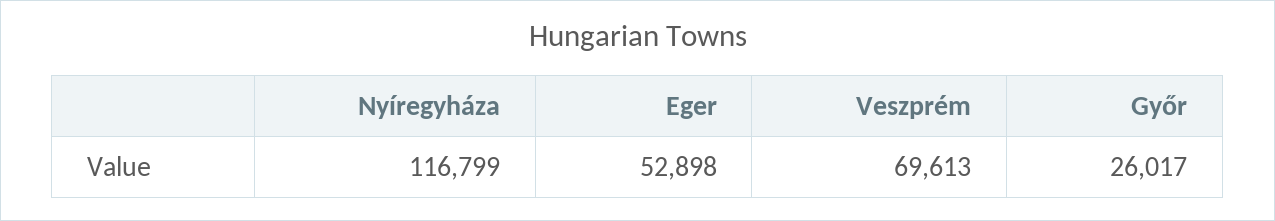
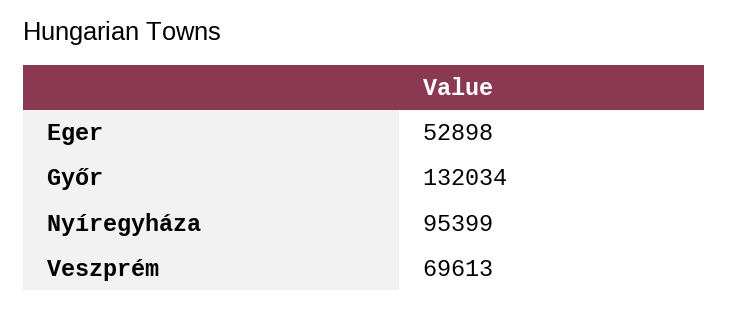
Nyíregyháza: 116799 -> 95399
Győr: 26017 -> 132034

